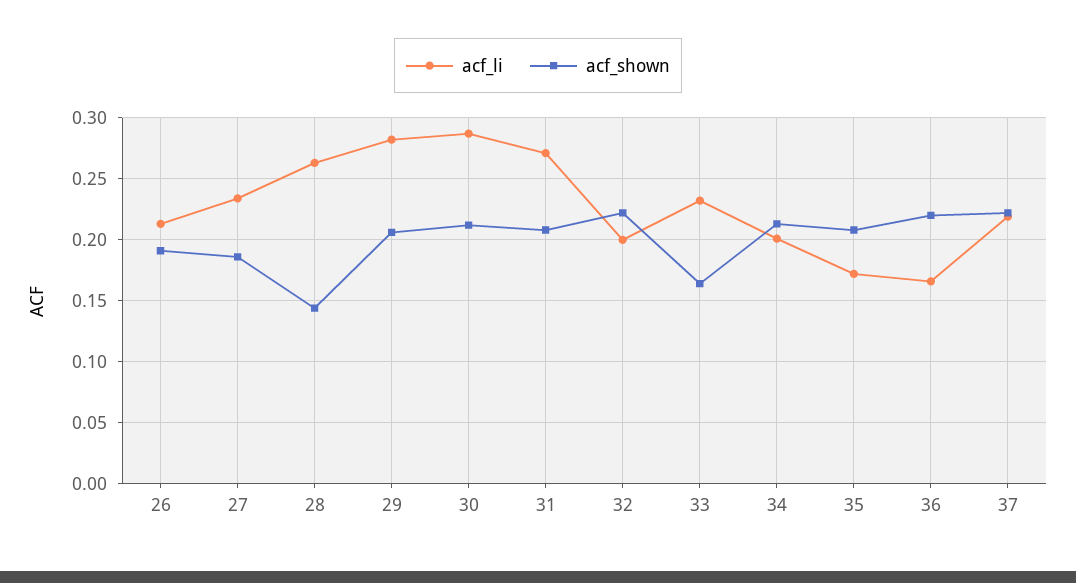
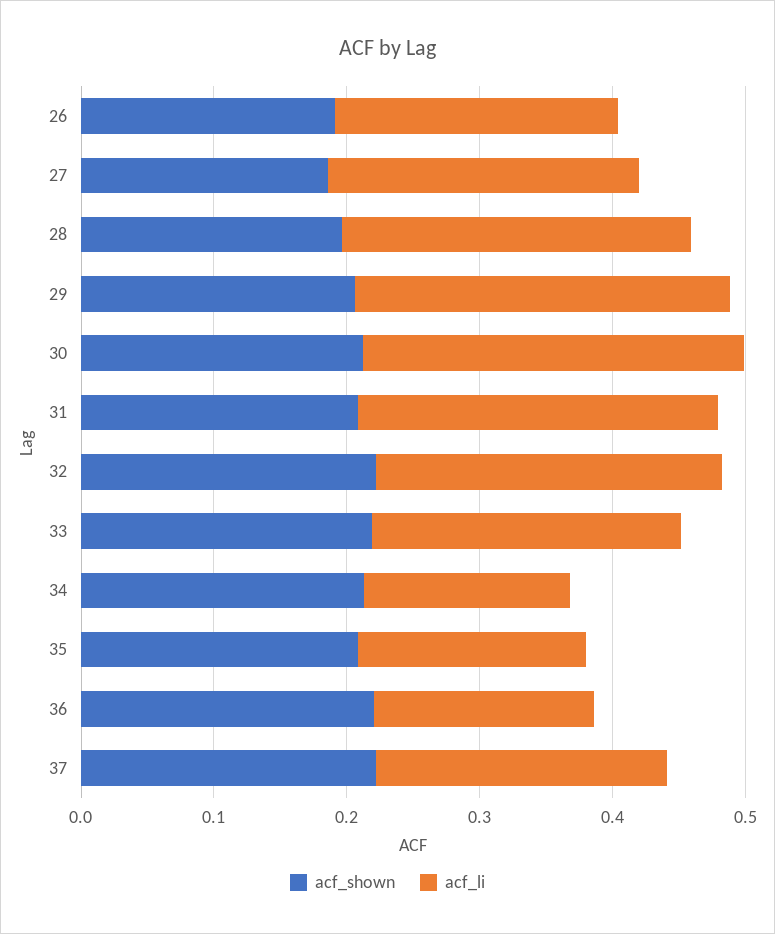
acf_shown, 28: 0.145 -> 0.2
acf_li, 32: 0.2 -> 0.26
acf_shown, 33: 0.165 -> 0.22
acf_li, 34: 0.2 -> 0.16

